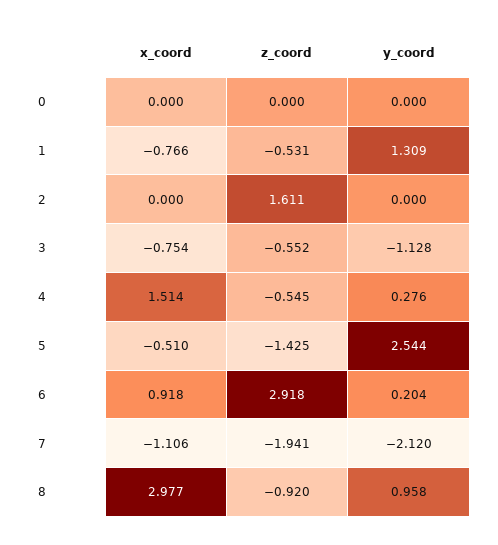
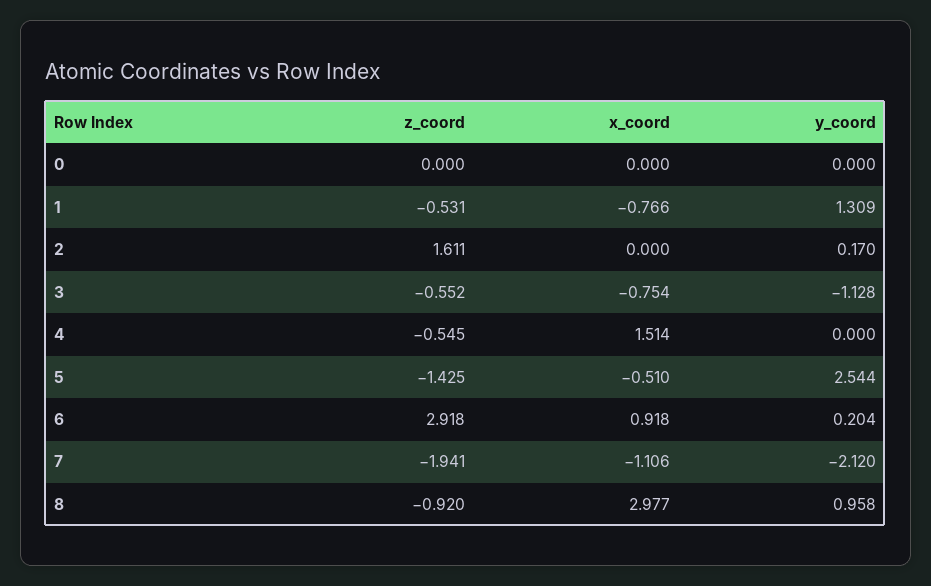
y_coord, 2: 0 -> 0.17
y_coord, 4: 0.276 -> 0

